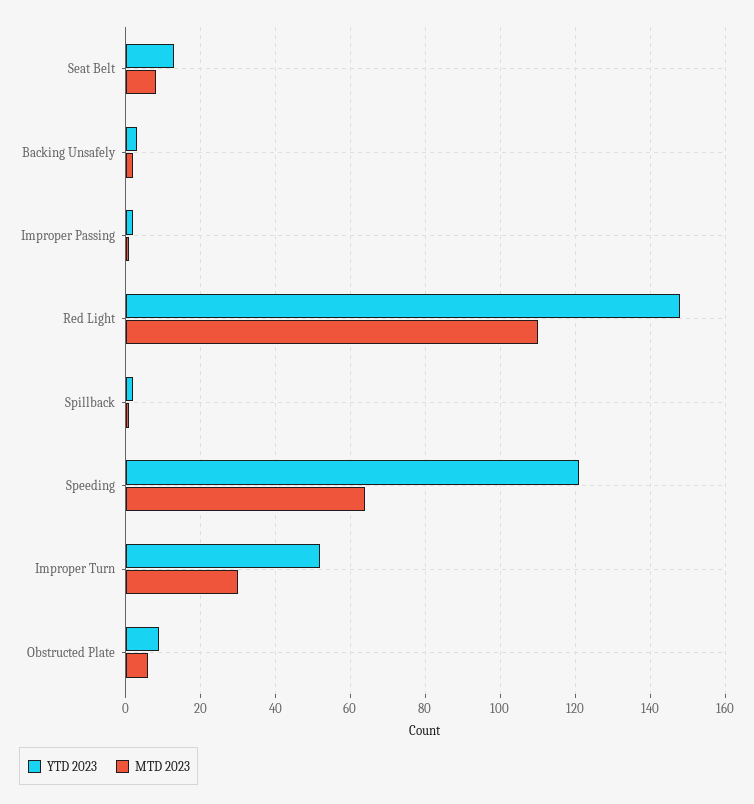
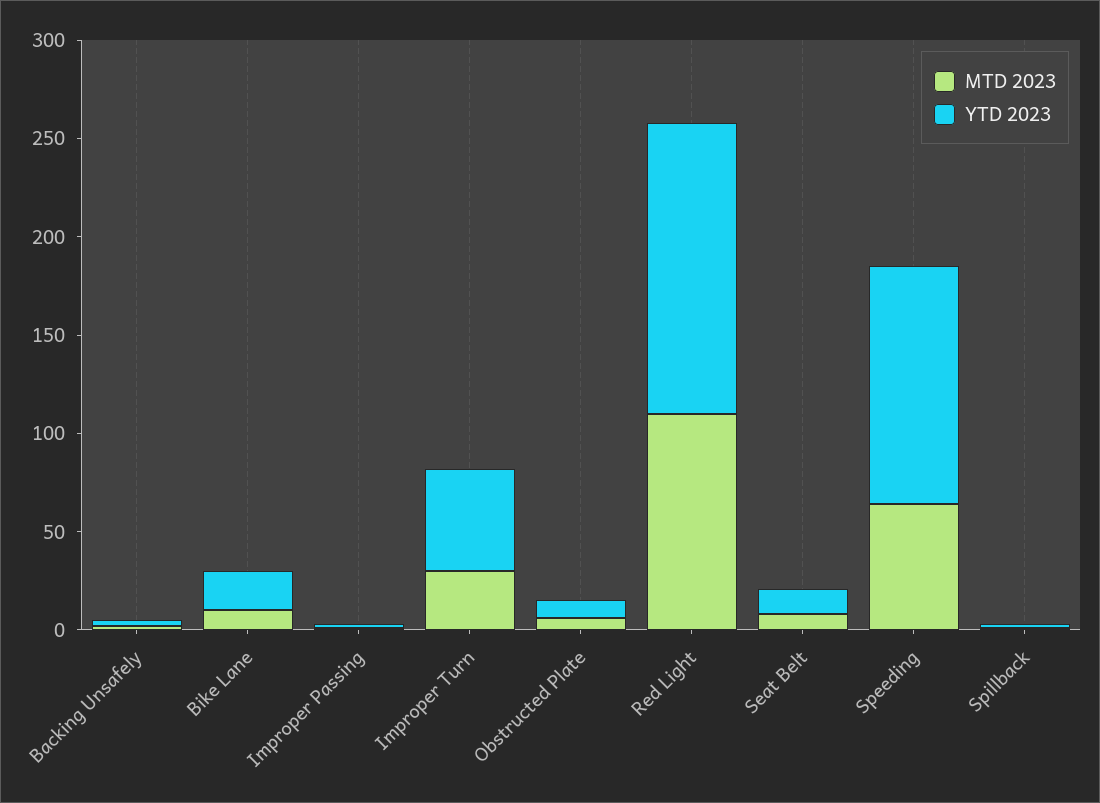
MTD 2023, Bike Lane: none -> 10
YTD 2023, Bike Lane: none -> 20

